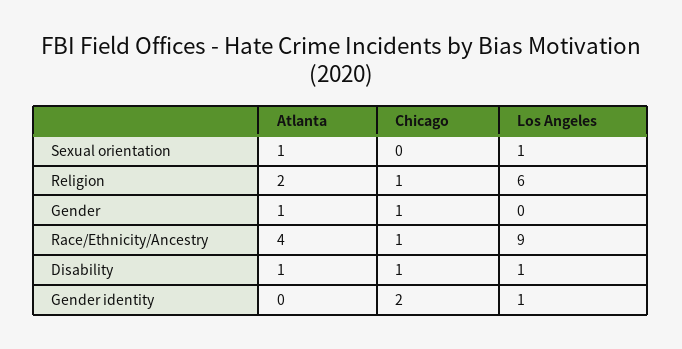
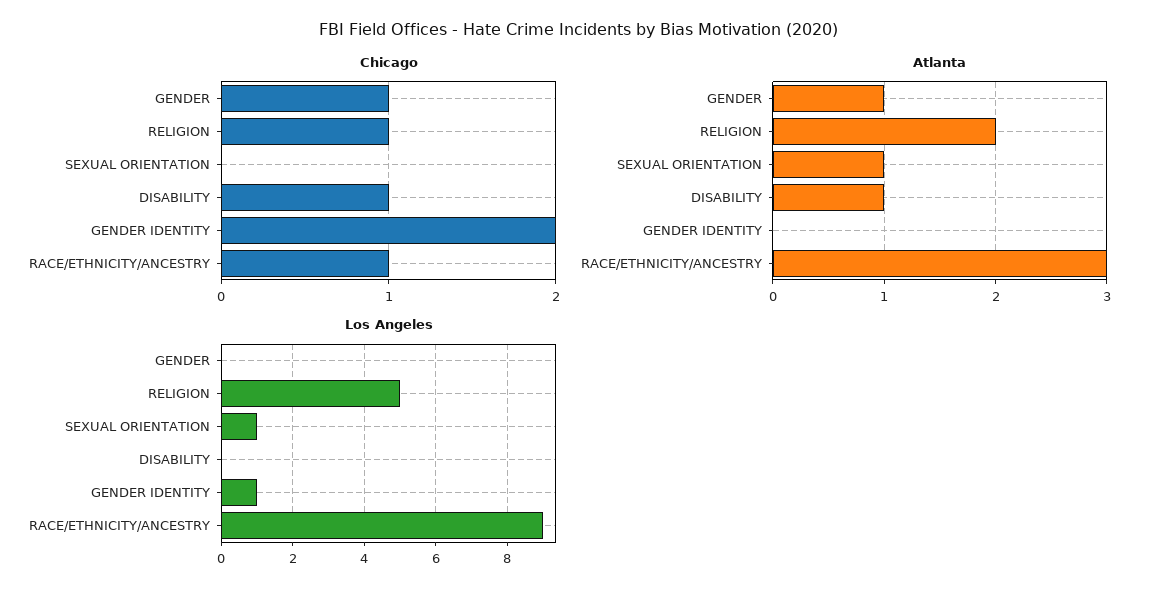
Los Angeles, Religion: 6 -> 5
Atlanta, Race/Ethnicity/Ancestry: 4 -> 3
Los Angeles, Disability: 1 -> 0

